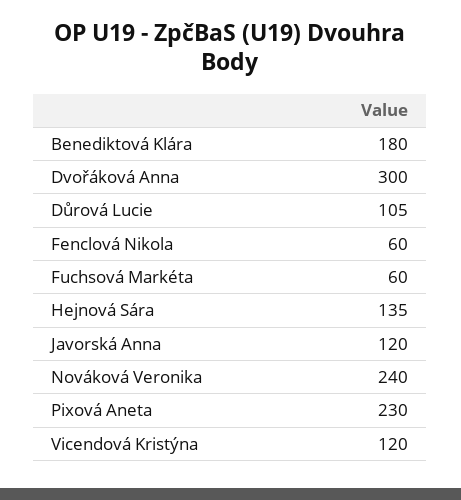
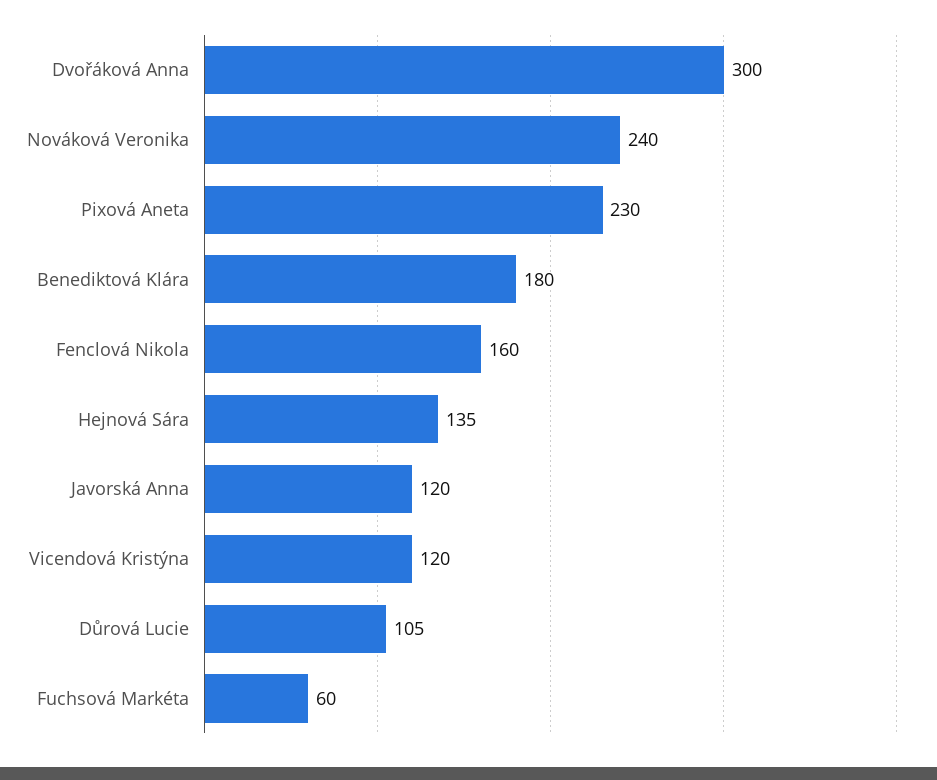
Fenclová Nikola: 60 -> 160

